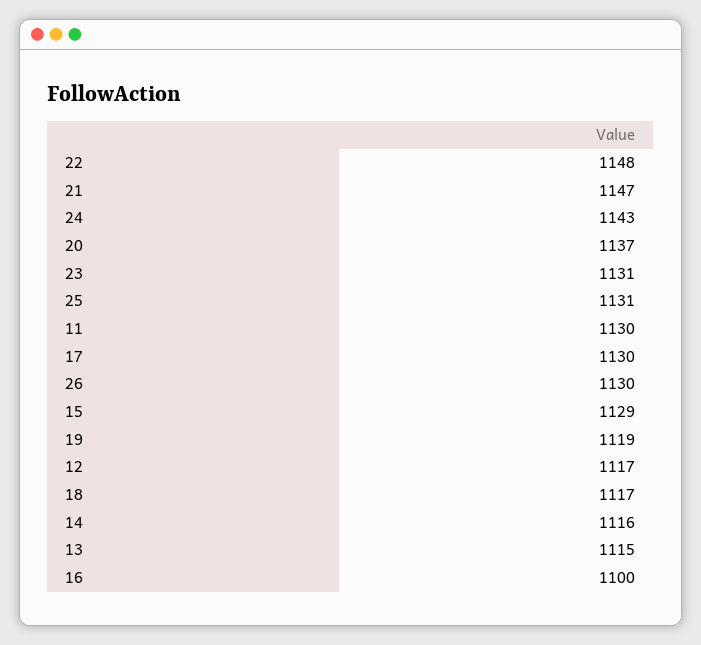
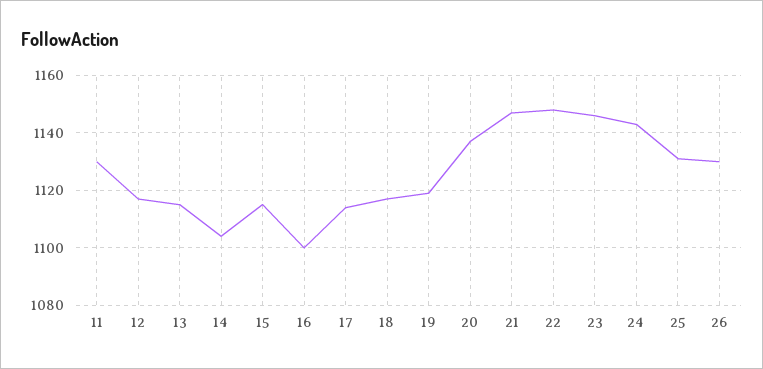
23: 1131 -> 1145
17: 1130 -> 1115
15: 1129 -> 1115
14: 1116 -> 1105

